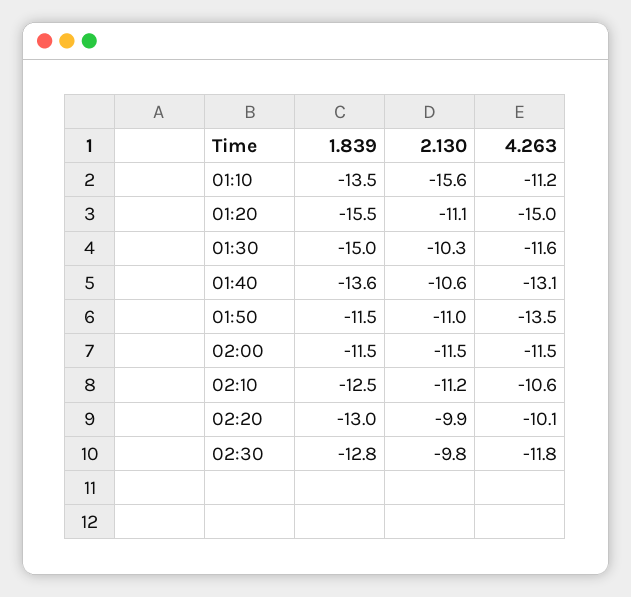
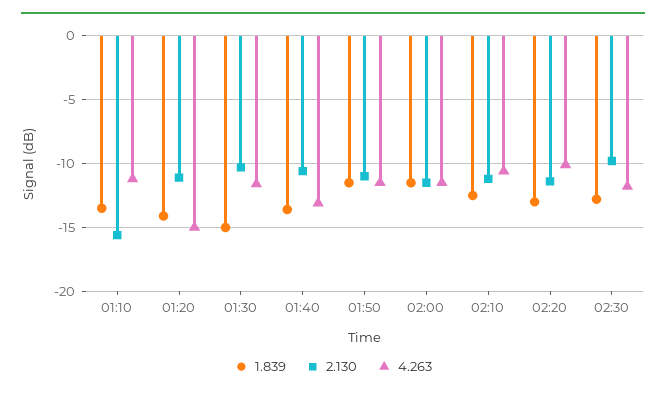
1.839, 01:20: -15.5 -> -14
4.263, 01:50: -13.5 -> -11.5
2.130, 02:20: -9.9 -> -11.5

